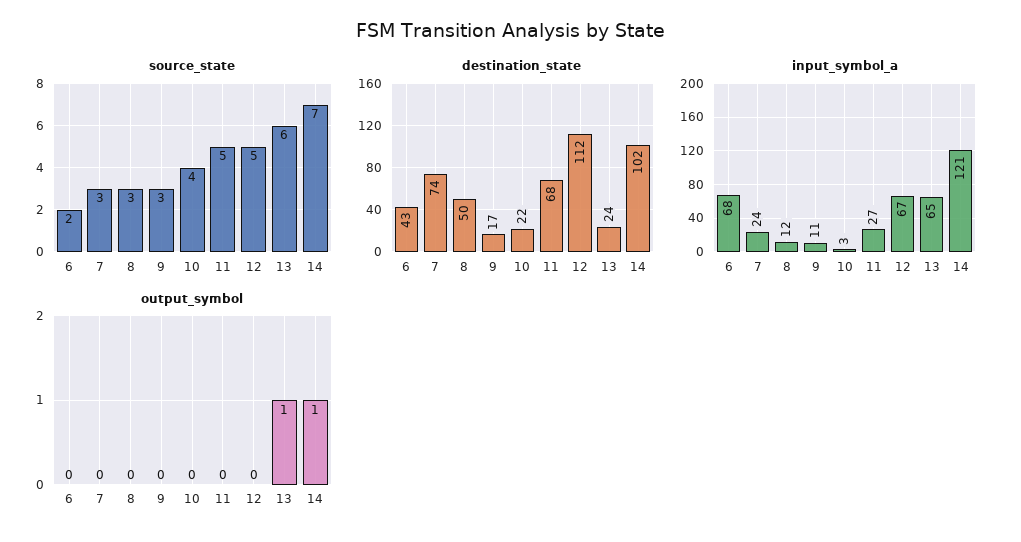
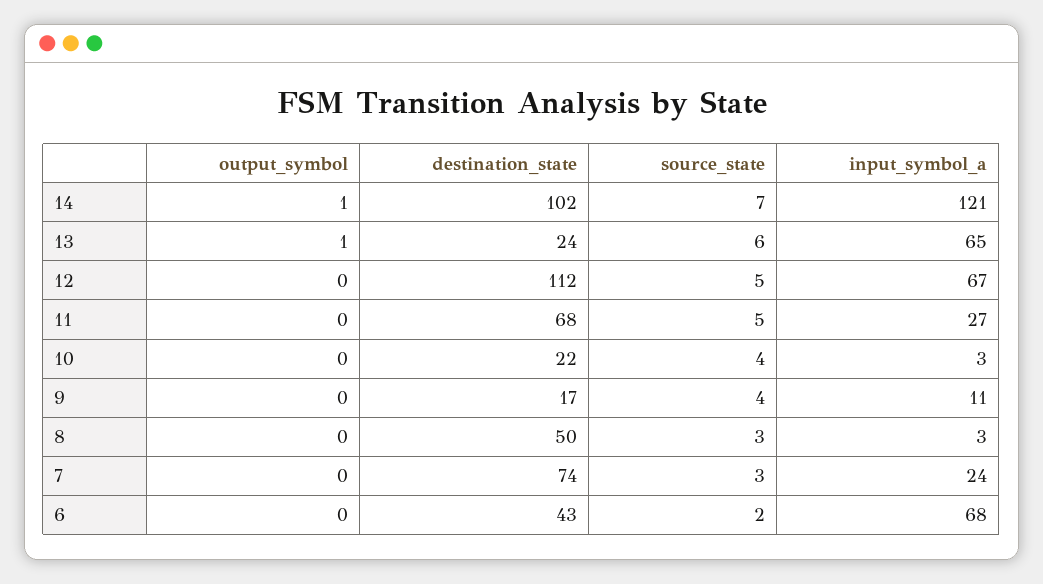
source_state, 9: 3 -> 4
input_symbol_a, 8: 12 -> 3

